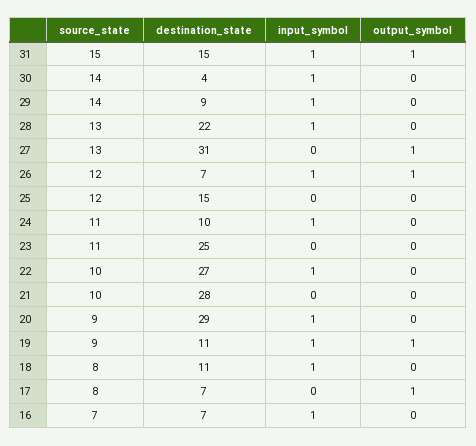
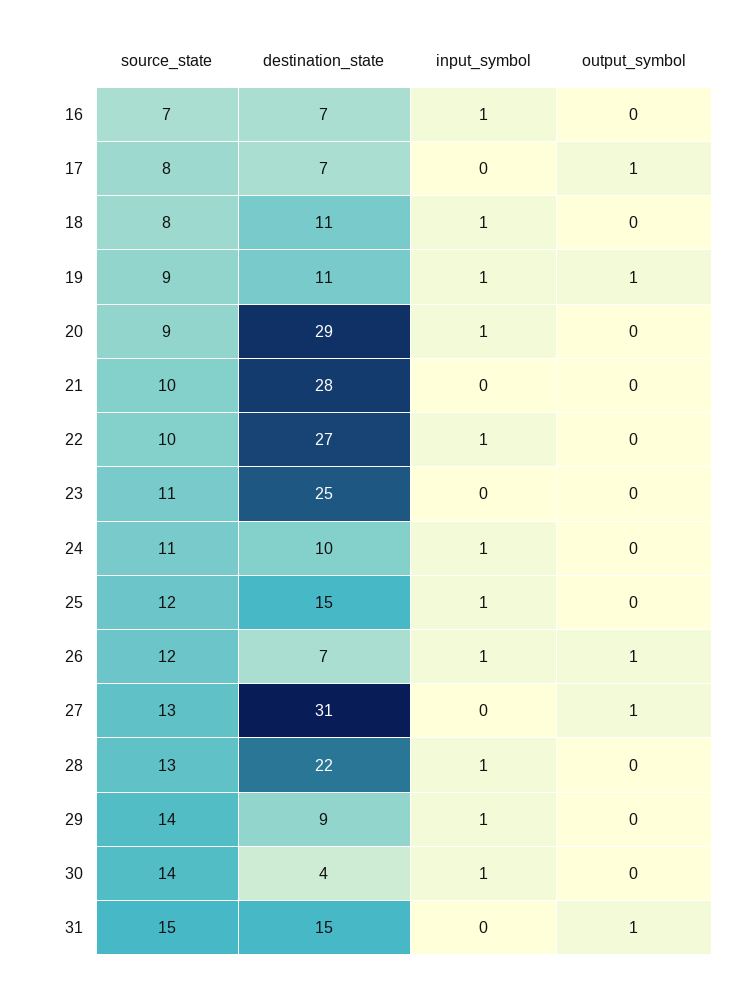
input_symbol, 31: 1 -> 0
input_symbol, 25: 0 -> 1

